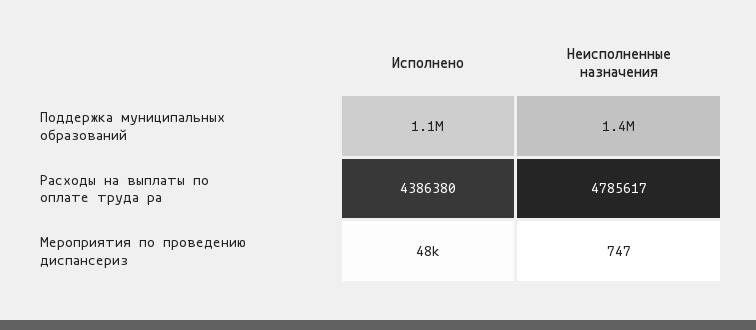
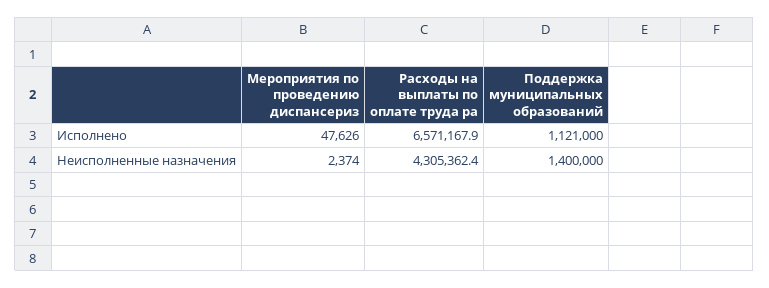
Исполнено, Расходы на выплаты по оплате труда ра: 4386380 -> 6571167.9
Неисполненные назначения, Расходы на выплаты по оплате труда ра: 4785617 -> 4305362.4
Неисполненные назначения, Мероприятия по проведению диспансериз: 747 -> 2374

